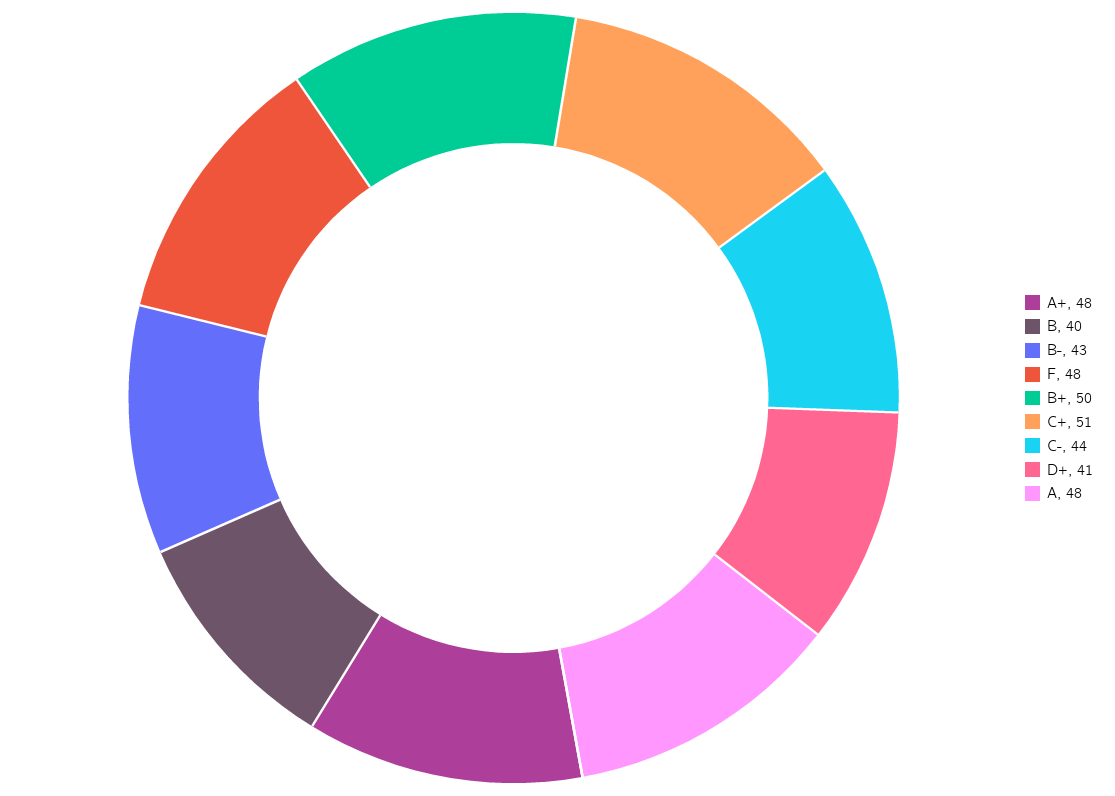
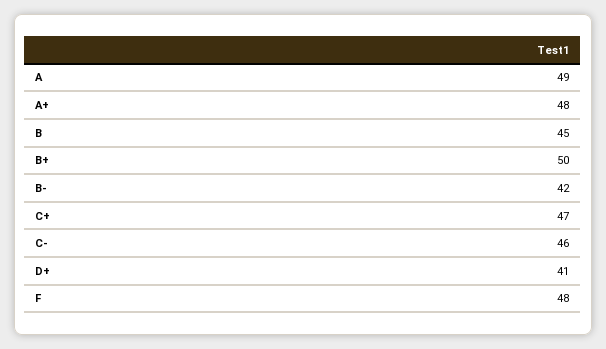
B: 40 -> 45
B-: 43 -> 42
C+: 51 -> 47
C-: 44 -> 46
A: 48 -> 49

